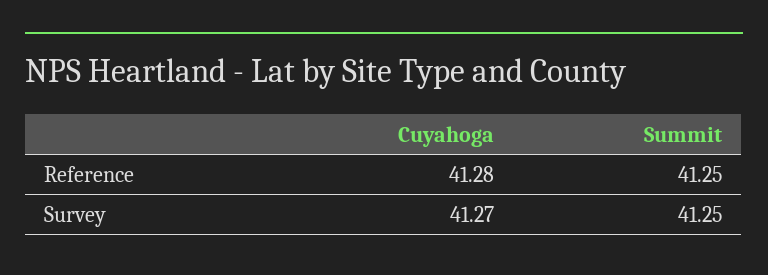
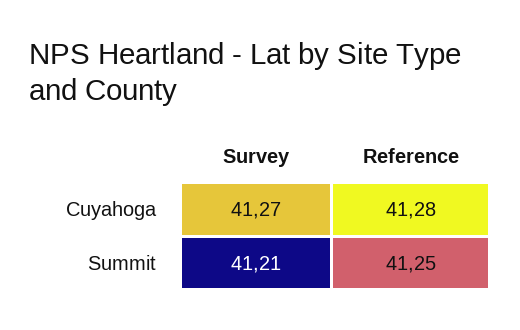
Summit, Survey: 41.25 -> 41.21

